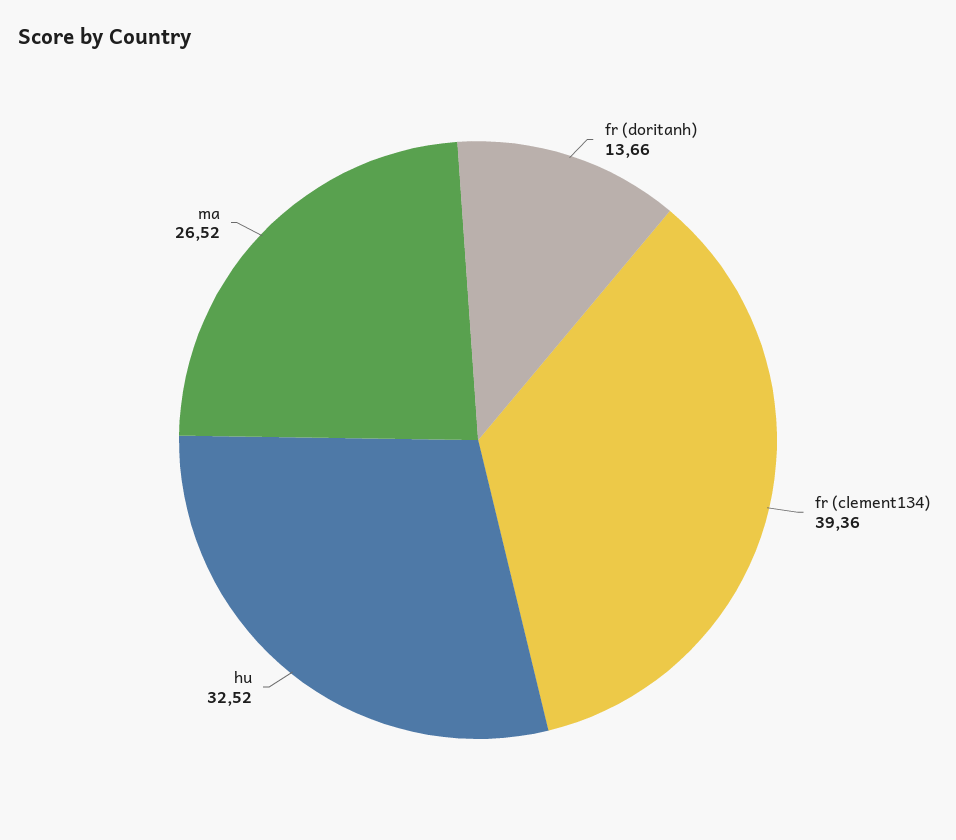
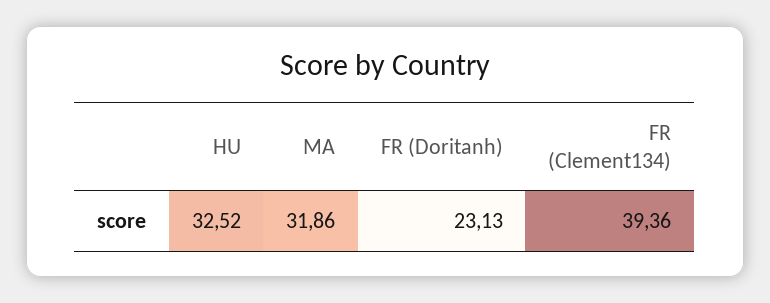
fr (doritanh): 13.66 -> 23.13
ma: 26.52 -> 31.86

